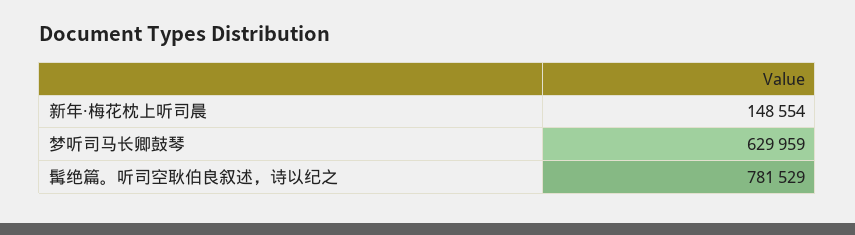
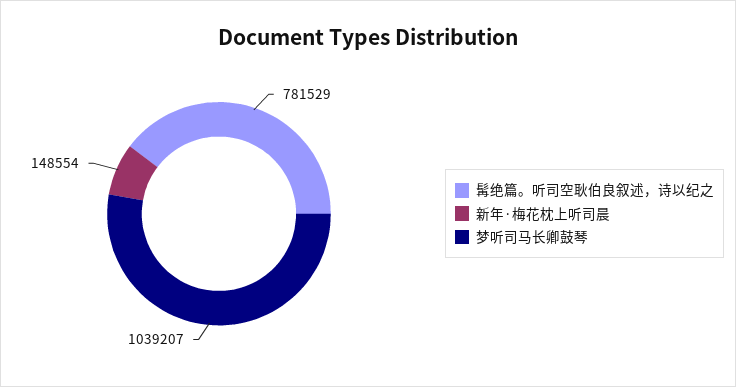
梦听司马长卿鼓琴: 629959 -> 1039207

